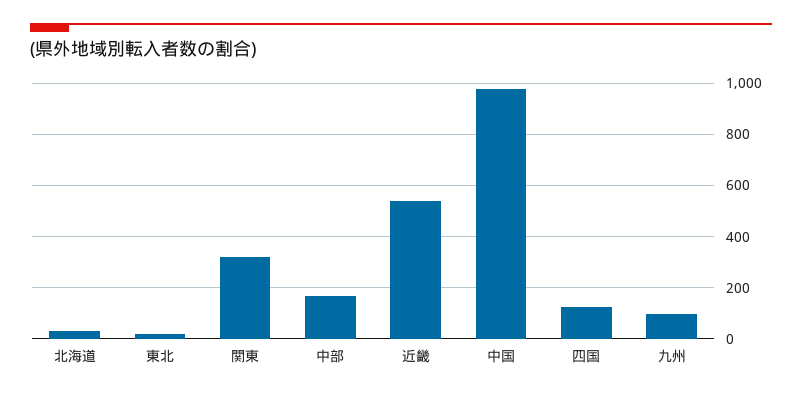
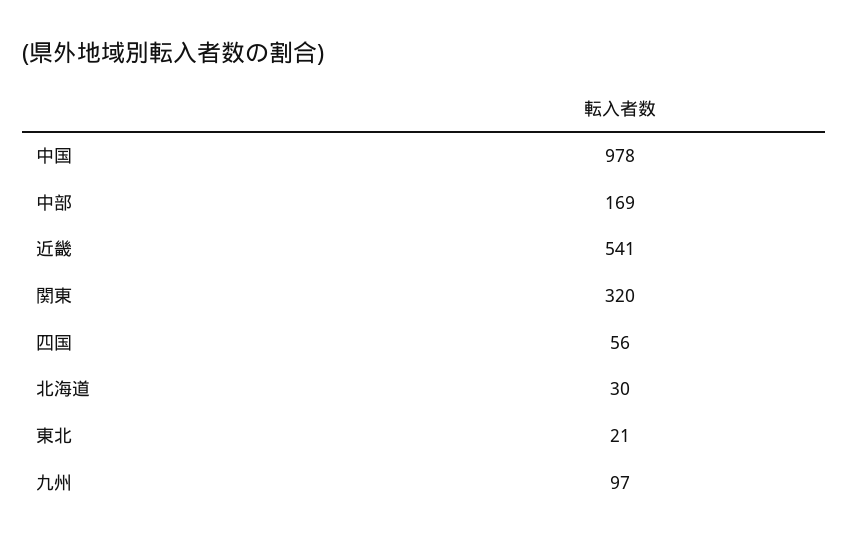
四国: 125 -> 56

